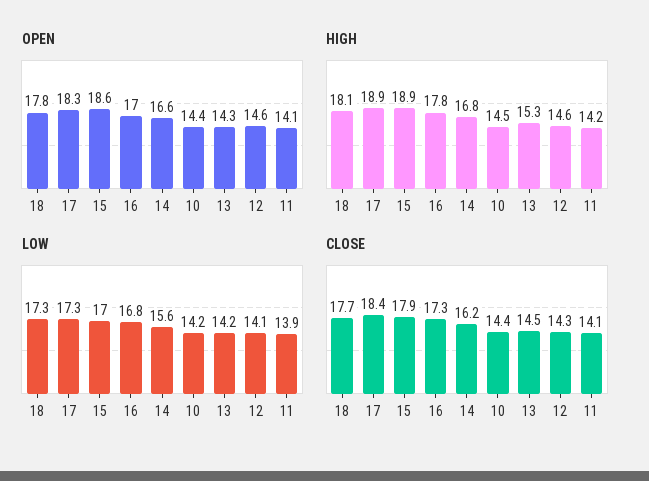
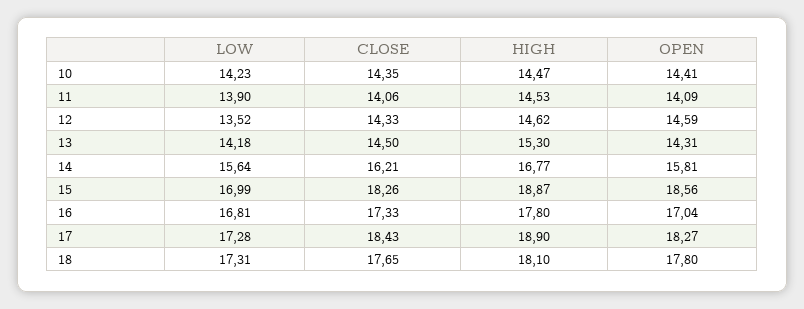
OPEN, 14: 16.6 -> 15.81
HIGH, 11: 14.2 -> 14.53
LOW, 12: 14.1 -> 13.52
CLOSE, 15: 17.9 -> 18.26

